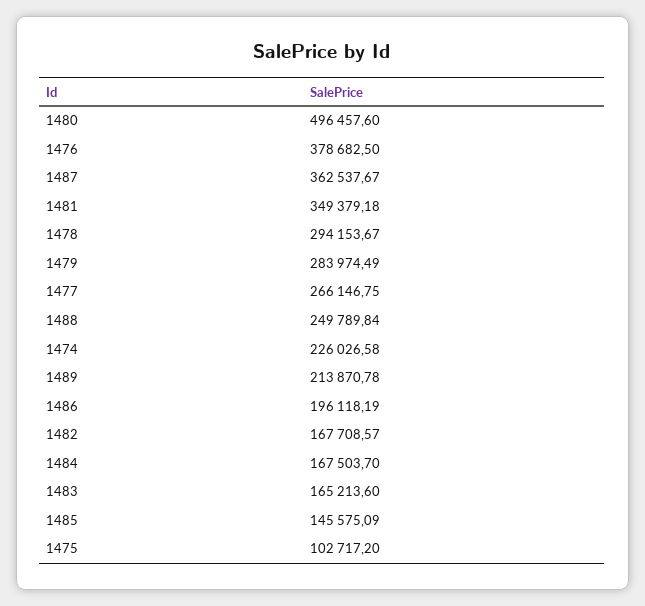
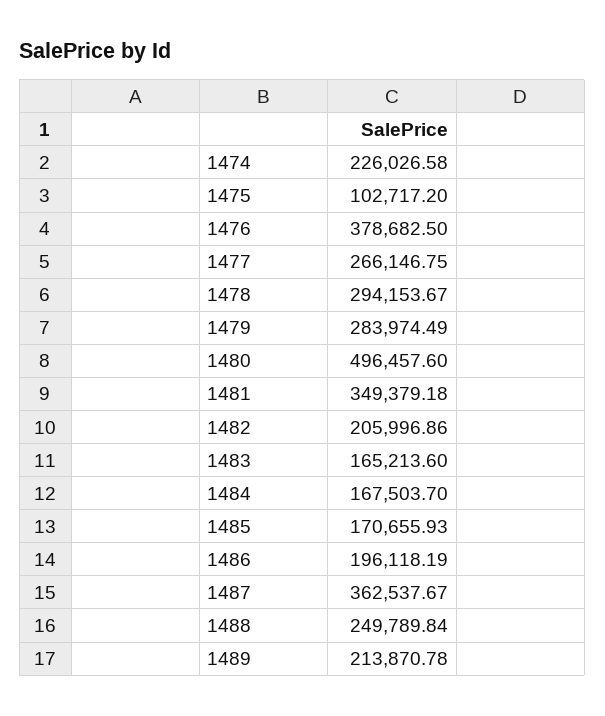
1482: 167708.57 -> 205996.86
1485: 145575.09 -> 170655.93

